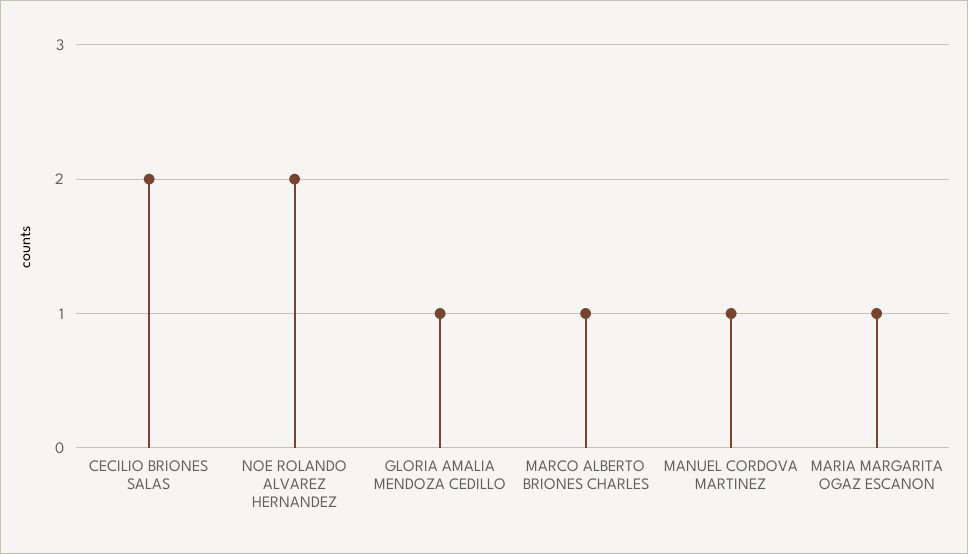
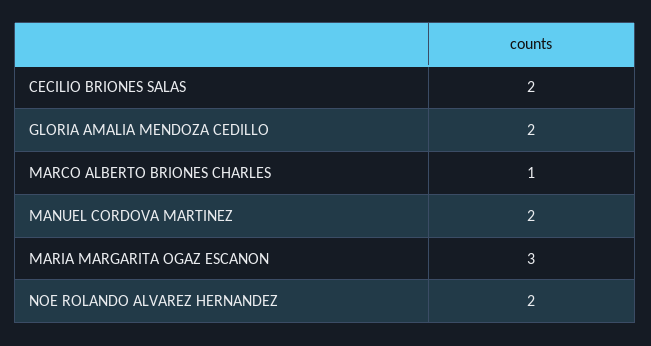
GLORIA AMALIA MENDOZA CEDILLO: 1 -> 2
MANUEL CORDOVA MARTINEZ: 1 -> 2
MARIA MARGARITA OGAZ ESCANON: 1 -> 3

